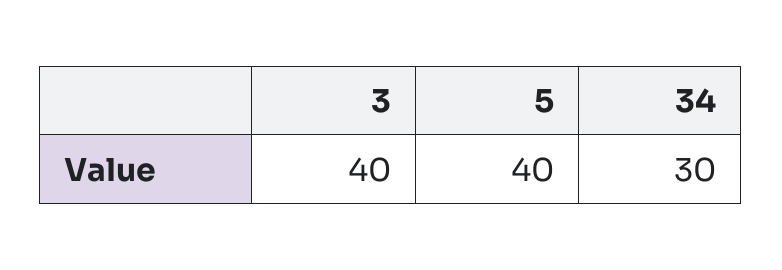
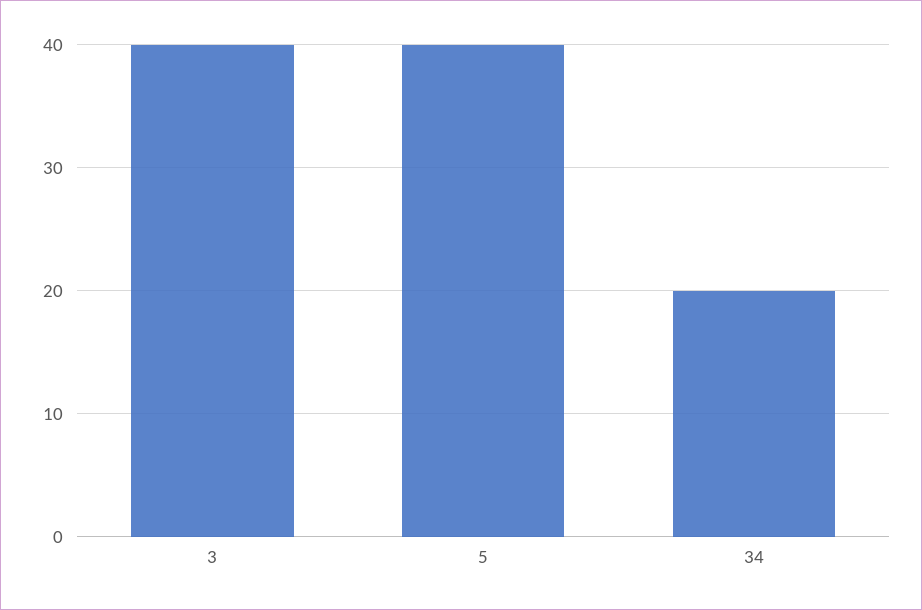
34: 30 -> 20

